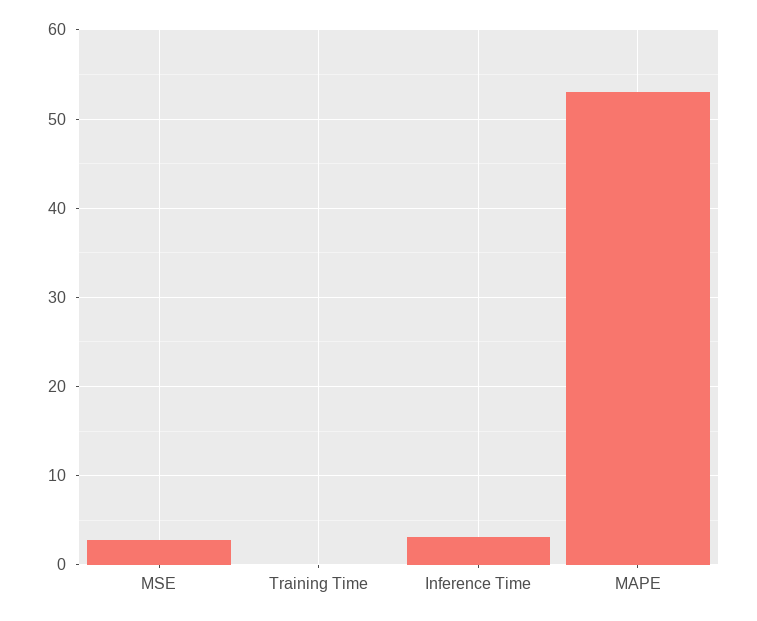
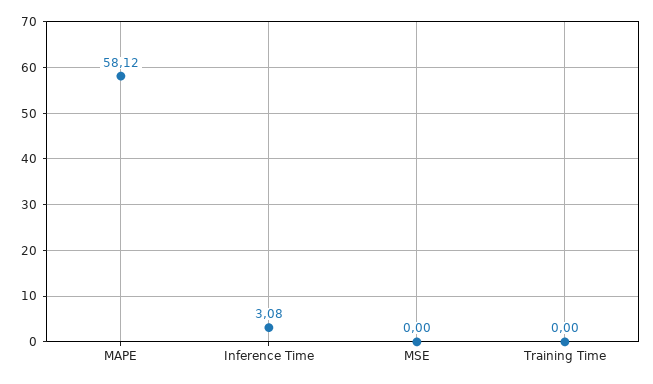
MSE: 3 -> 0
MAPE: 53 -> 58.12

